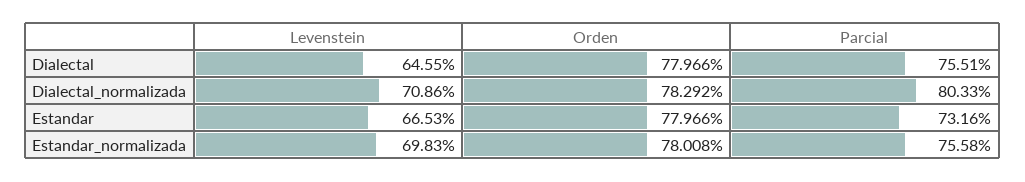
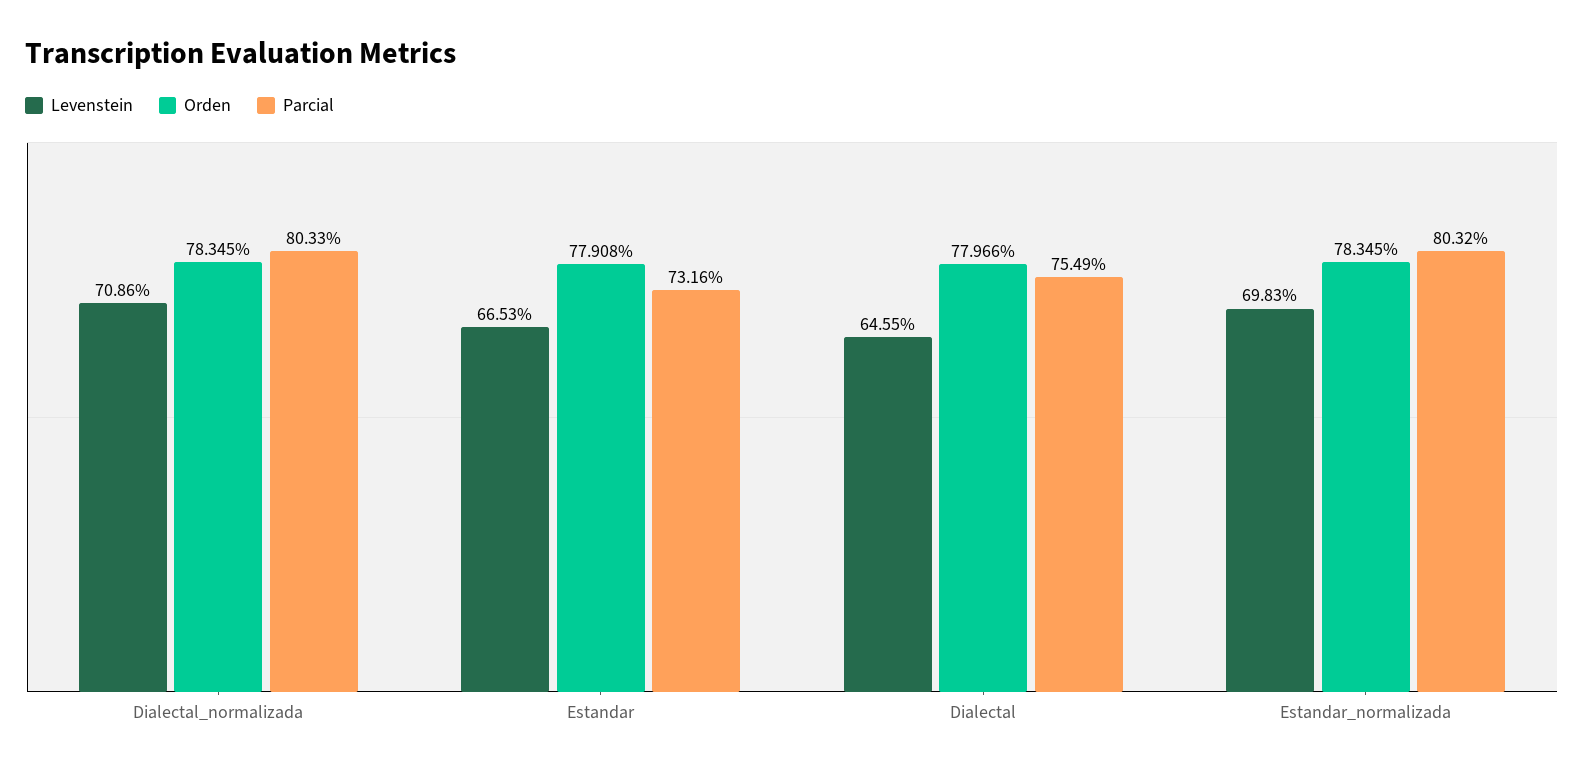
Parcial, Dialectal: 75.51 -> 75.49
Orden, Dialectal_normalizada: 78.292 -> 78.345
Orden, Estandar: 77.966 -> 77.908
Orden, Estandar_normalizada: 78.008 -> 78.345
Parcial, Estandar_normalizada: 75.58 -> 80.32

